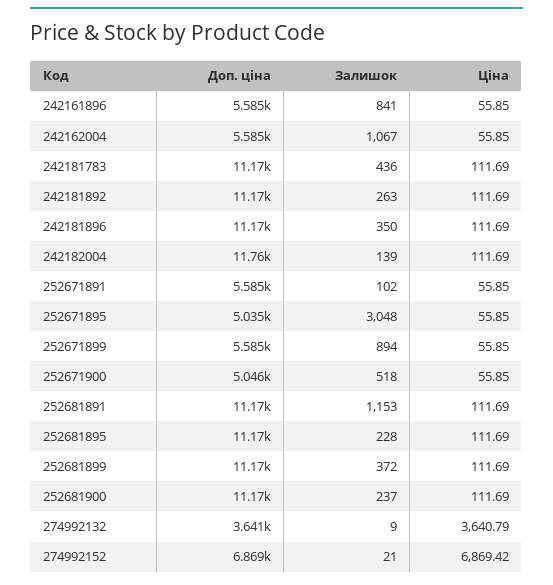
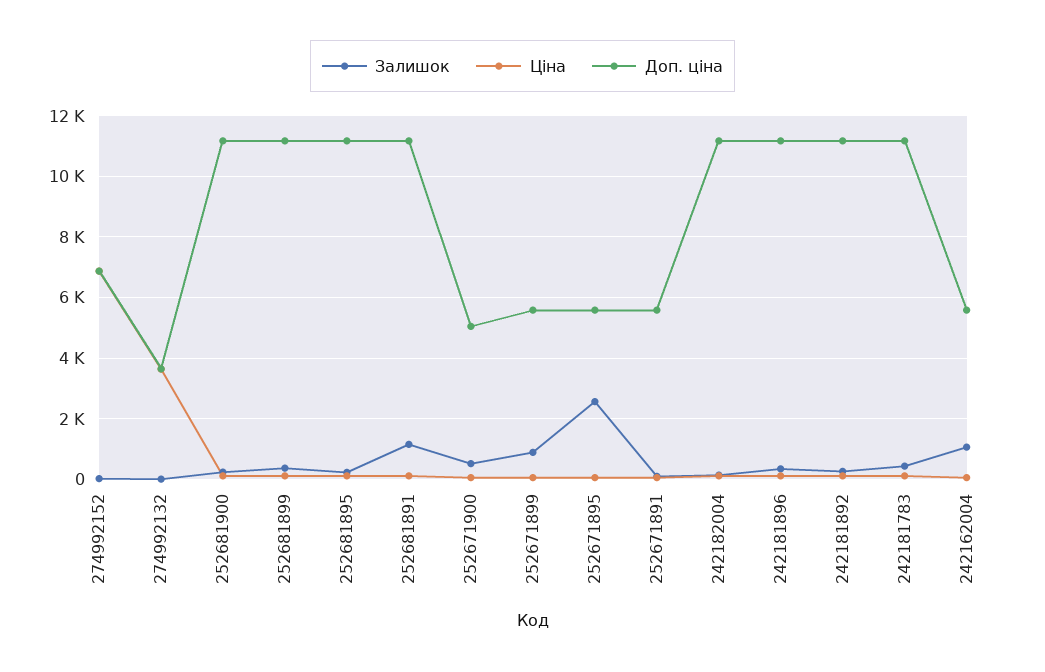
Доп. ціна, 242161896: 5585 -> none
Залишок, 242161896: 841 -> none
Ціна, 242161896: 55.85 -> none
Доп. ціна, 242182004: 11760 -> 11200
Доп. ціна, 252671895: 5035 -> 5600
Залишок, 252671895: 3048 -> 2600

